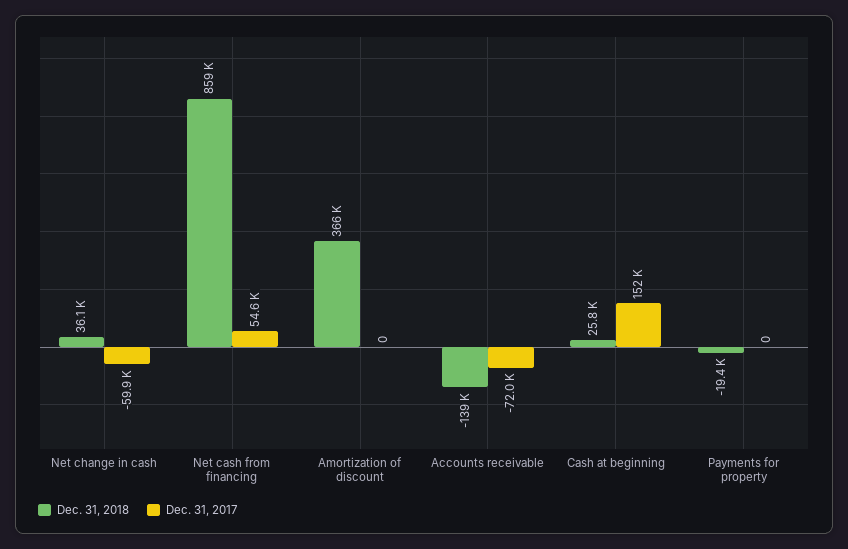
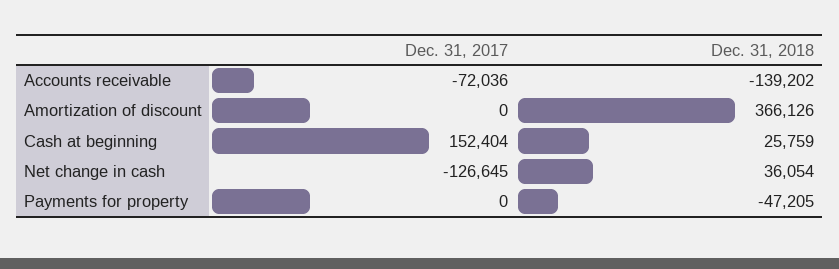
Dec. 31, 2017, Net change in cash: -59900 -> -126645
Dec. 31, 2018, Net cash from financing: 859000 -> none
Dec. 31, 2017, Net cash from financing: 54600 -> none
Dec. 31, 2018, Payments for property: -19400 -> -47205

